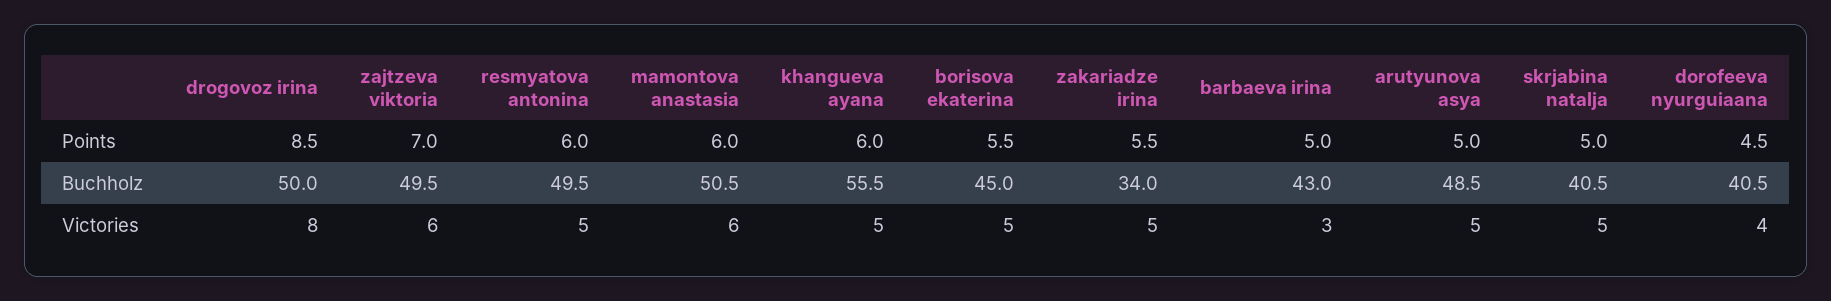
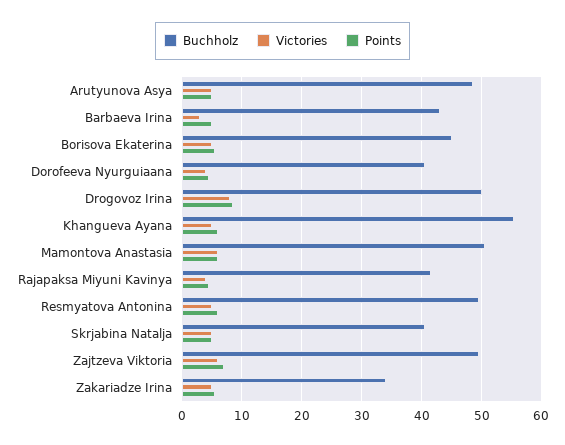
Buchholz, Rajapaksa Miyuni Kavinya: none -> 42
Victories, Rajapaksa Miyuni Kavinya: none -> 4
Points, Rajapaksa Miyuni Kavinya: none -> 4

